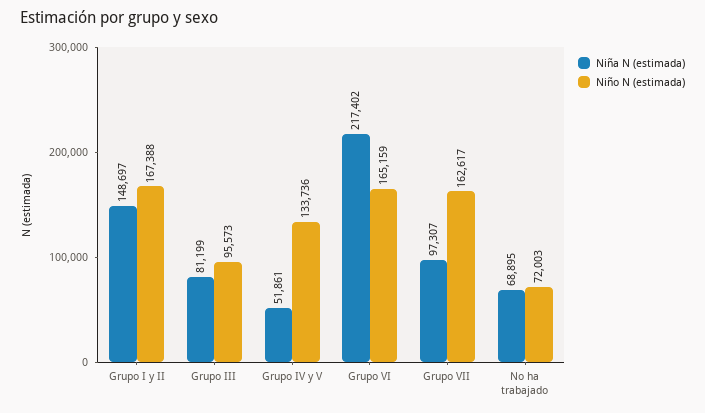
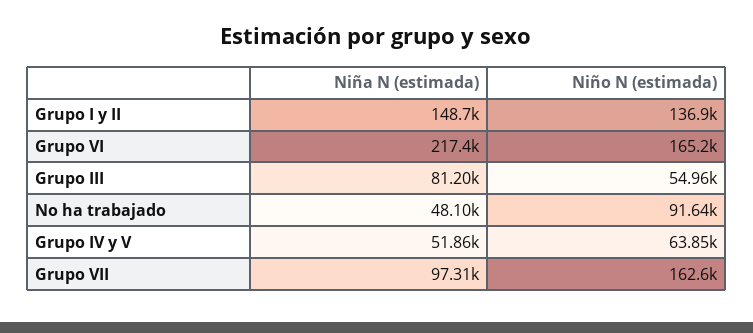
Niño N (estimada), Grupo I y II: 167388 -> 136900
Niño N (estimada), Grupo III: 95573 -> 54960
Niño N (estimada), Grupo IV y V: 133736 -> 63850
Niña N (estimada), No ha trabajado: 68895 -> 48100
Niño N (estimada), No ha trabajado: 72003 -> 91640

